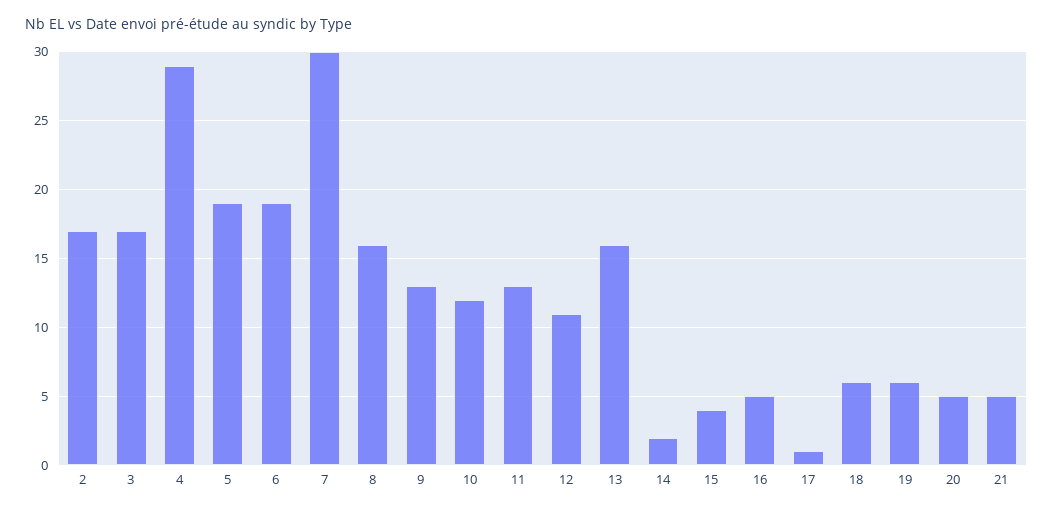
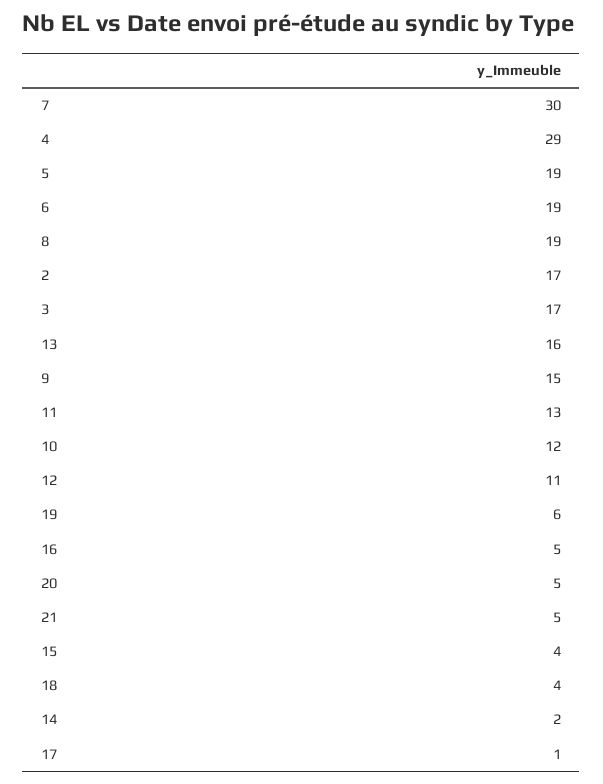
8: 16 -> 19
9: 13 -> 15
18: 6 -> 4

